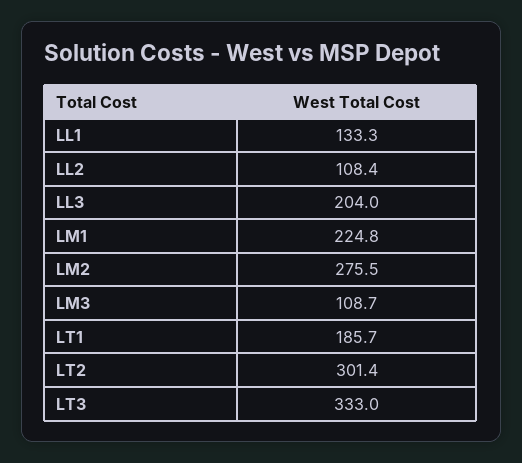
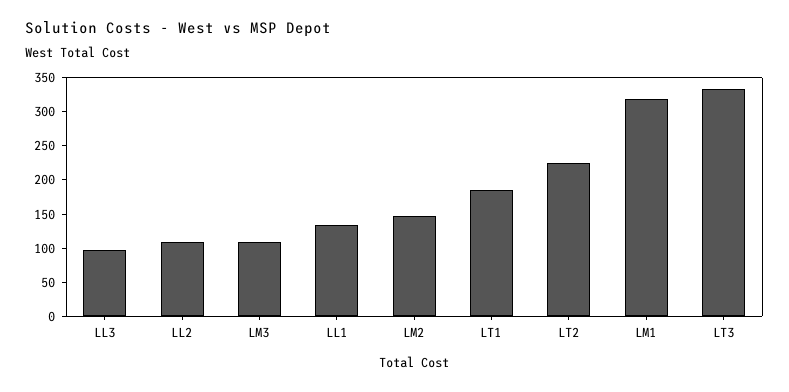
LL3: 204 -> 100
LM1: 224.8 -> 325
LM2: 275.5 -> 150
LT2: 301.4 -> 225

